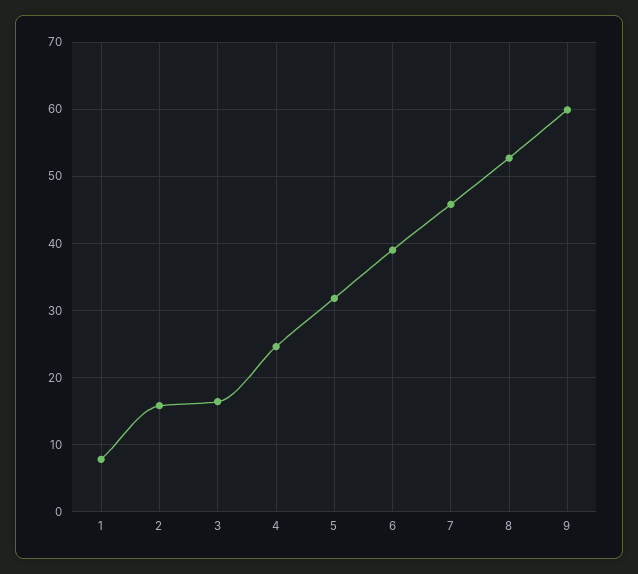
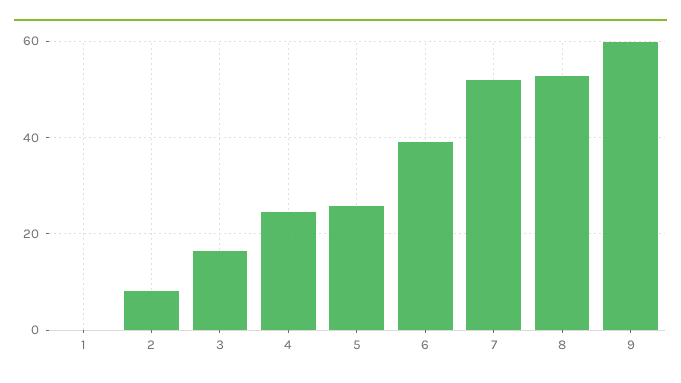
1: 8 -> 0
2: 16 -> 8
5: 32 -> 26
7: 46 -> 52

